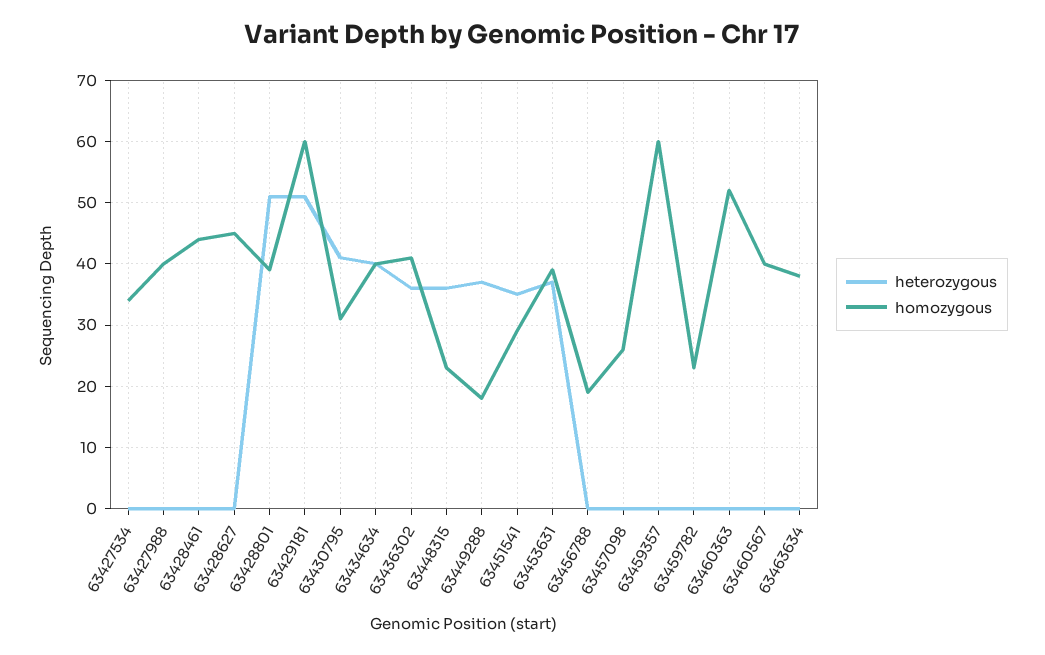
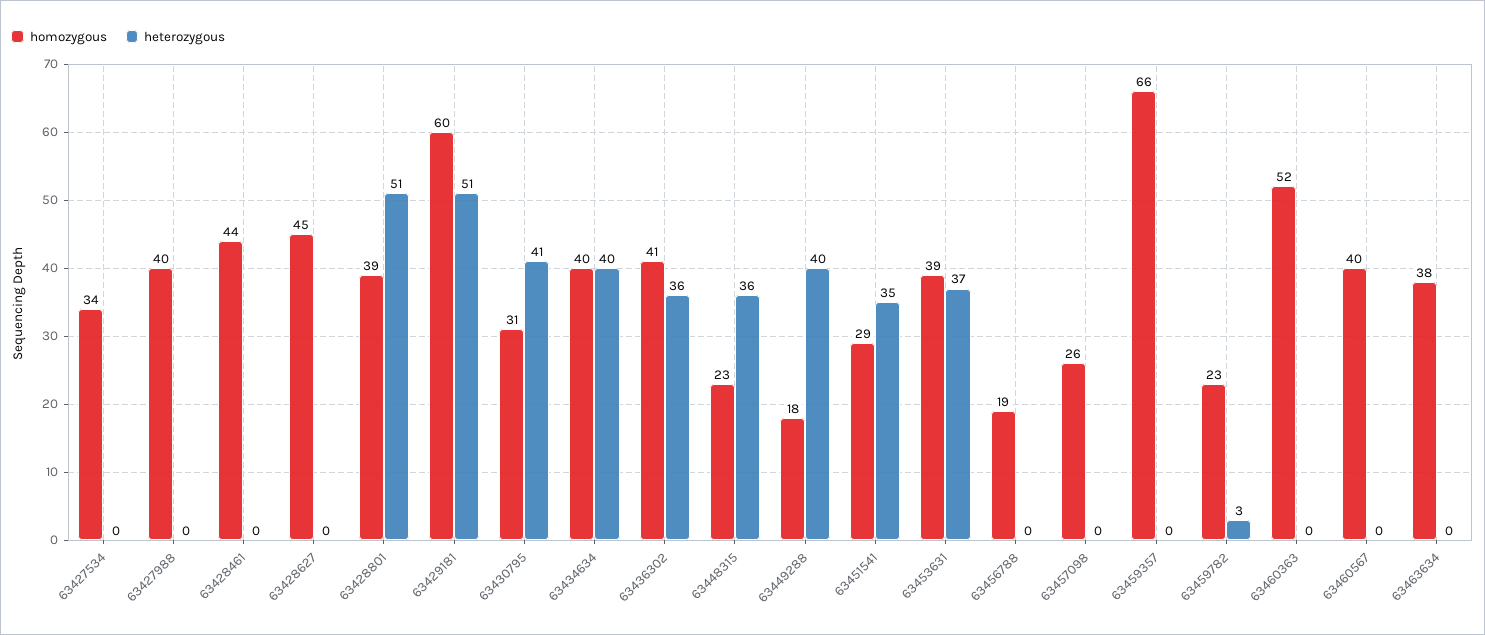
heterozygous, 63449288: 37 -> 40
homozygous, 63459357: 60 -> 66
heterozygous, 63459782: 0 -> 3

